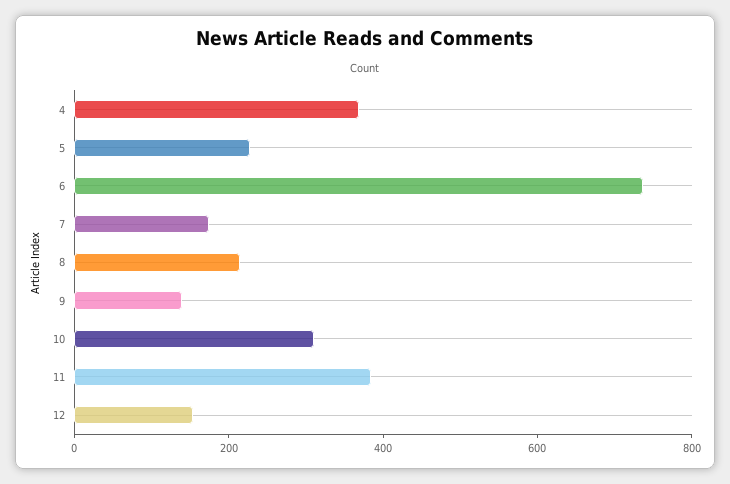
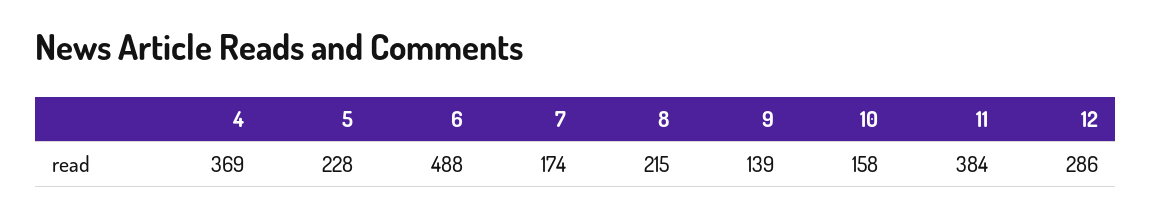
6: 750 -> 488
10: 300 -> 158
12: 150 -> 286

